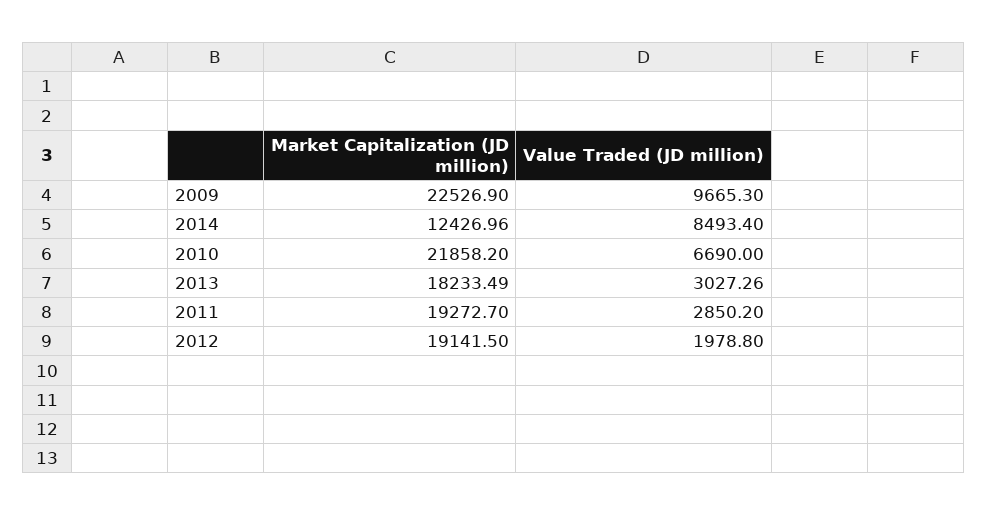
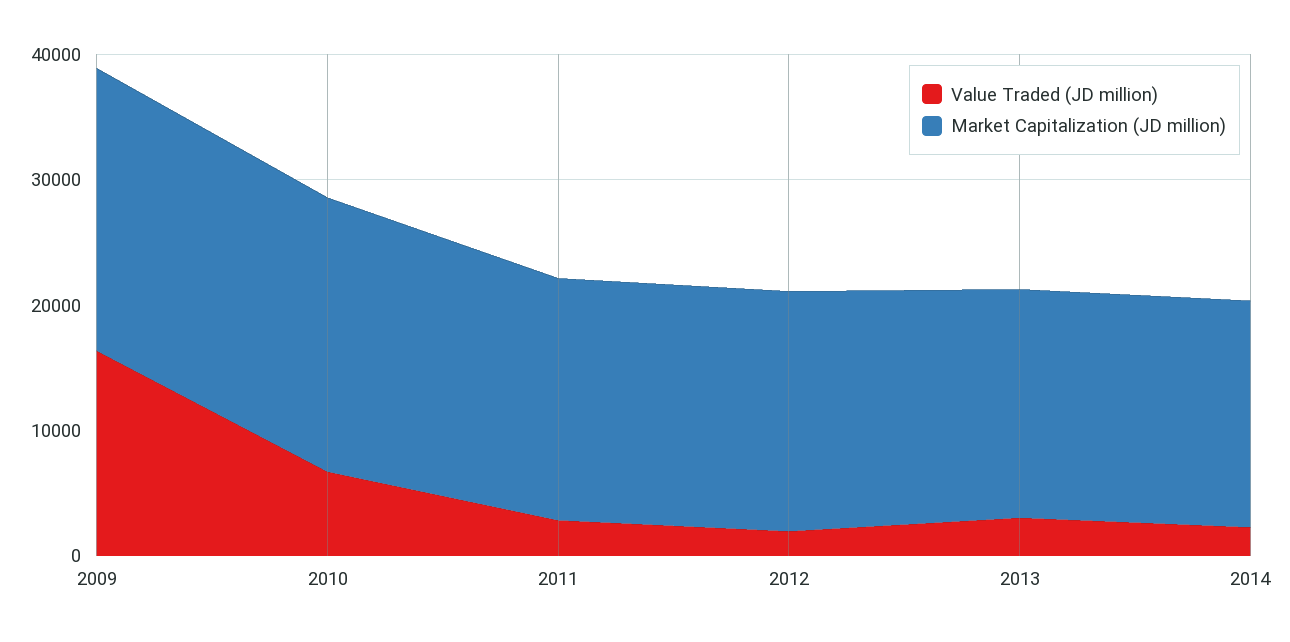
Value Traded (JD million), 2009: 9665.3 -> 16000
Market Capitalization (JD million), 2014: 12426.96 -> 18000
Value Traded (JD million), 2014: 8493.4 -> 2000

